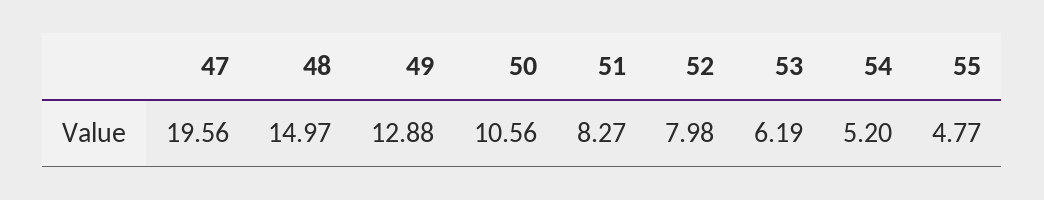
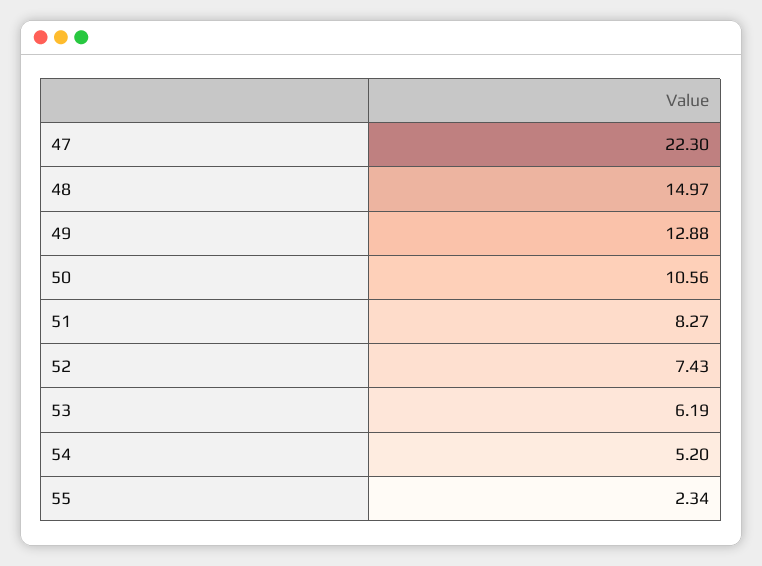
47: 19.56 -> 22.3
52: 7.98 -> 7.43
55: 4.77 -> 2.34

